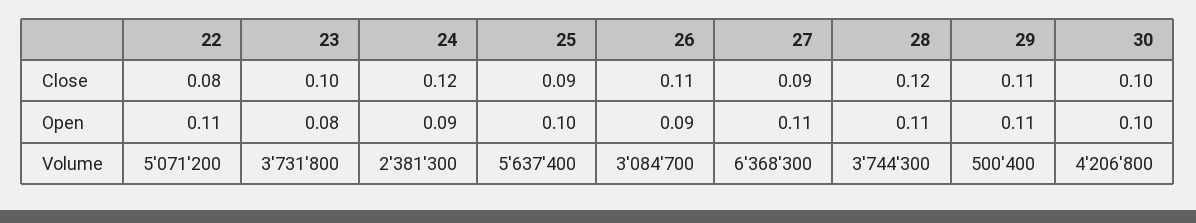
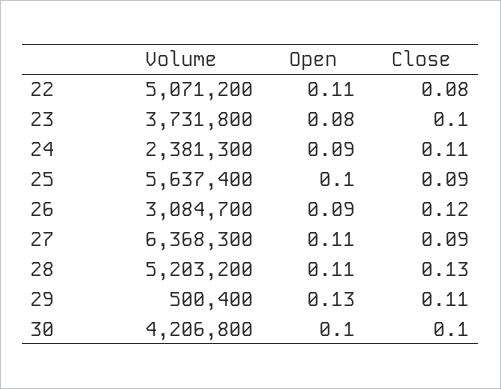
24, Close: 0.12 -> 0.11
26, Close: 0.11 -> 0.12
28, Close: 0.12 -> 0.13
29, Open: 0.11 -> 0.13
28, Volume: 3744300 -> 5203200

